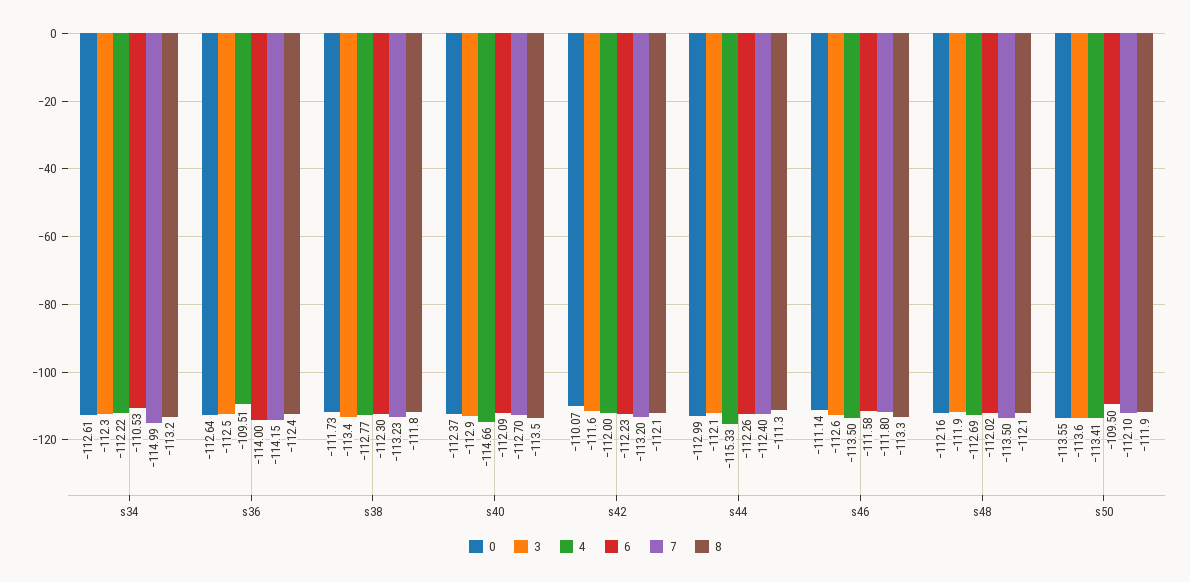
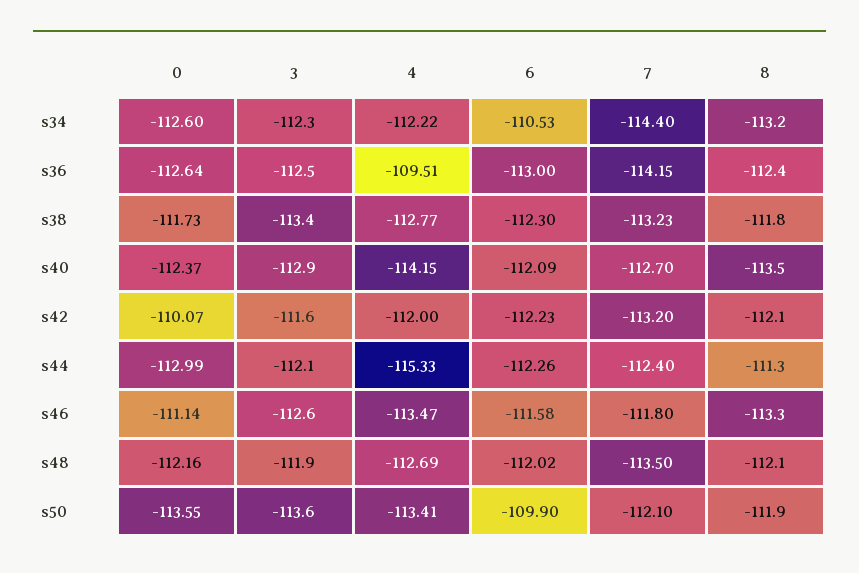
0, s34: -112.61 -> -112.6
7, s34: -114.99 -> -114.4
6, s36: -114 -> -113
4, s40: -114.66 -> -114.15
4, s46: -113.5 -> -113.47
6, s50: -109.5 -> -109.9

